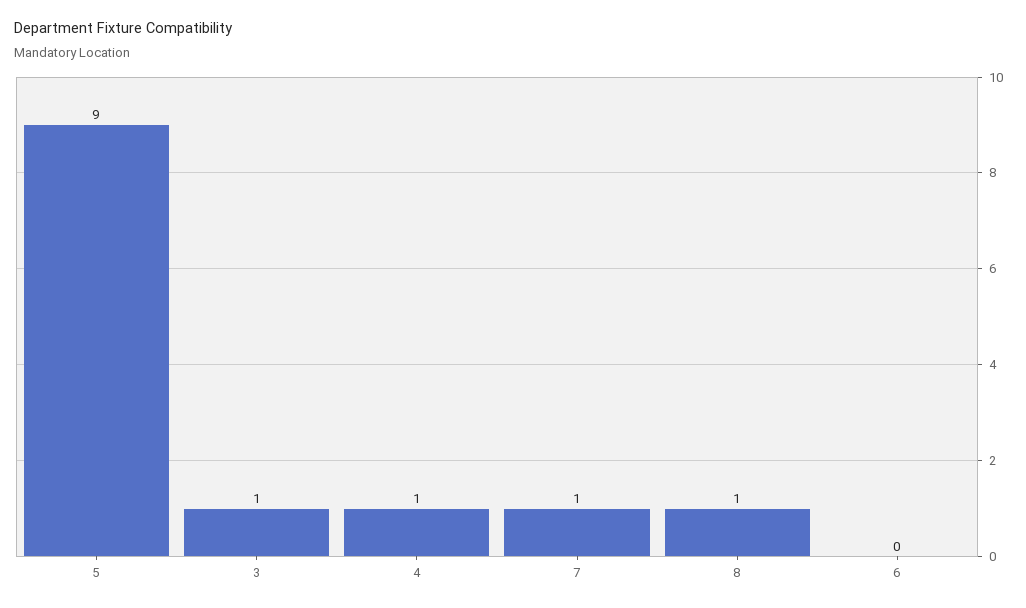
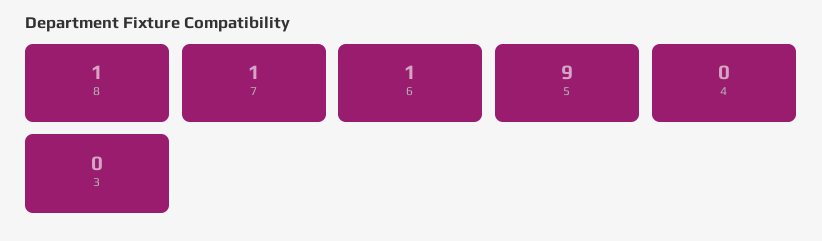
3: 1 -> 0
4: 1 -> 0
6: 0 -> 1

